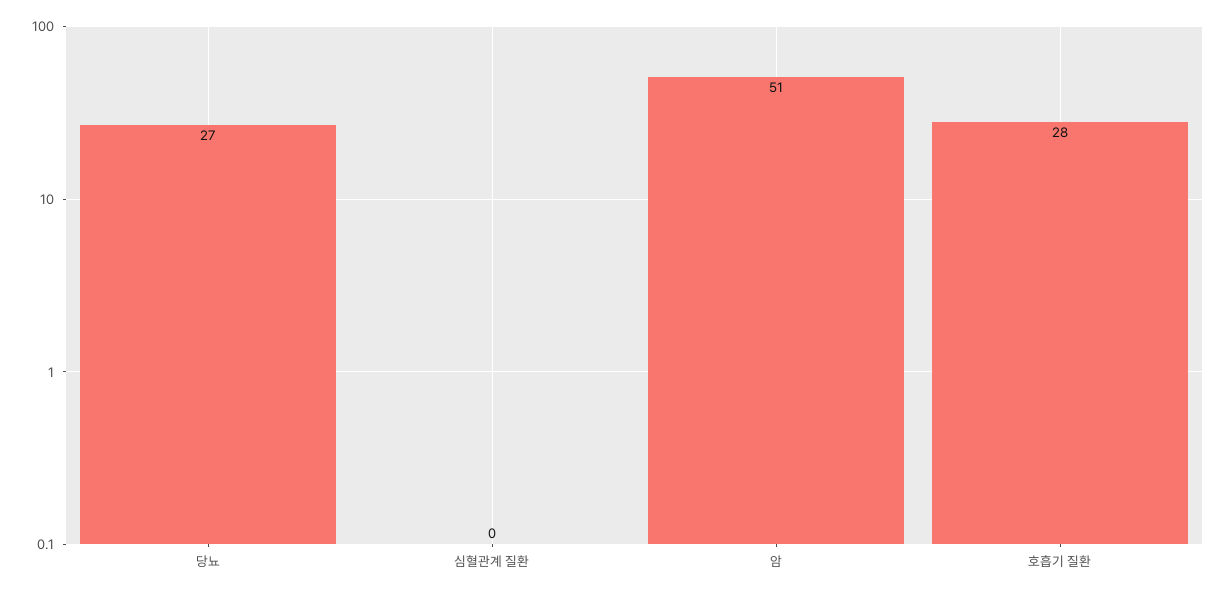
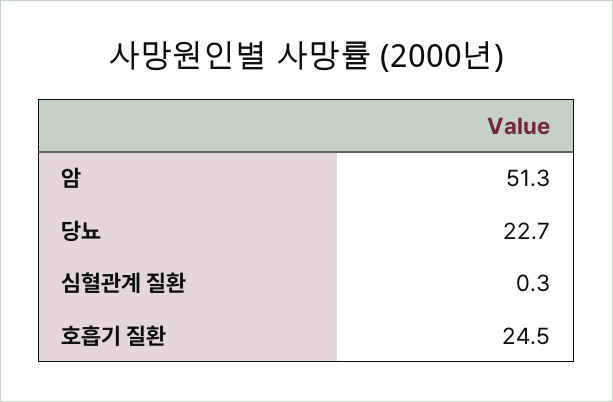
당뇨: 27 -> 22.7
호흡기 질환: 28 -> 24.5

